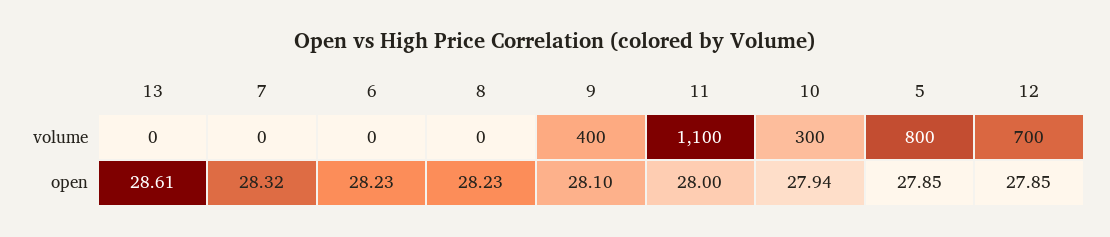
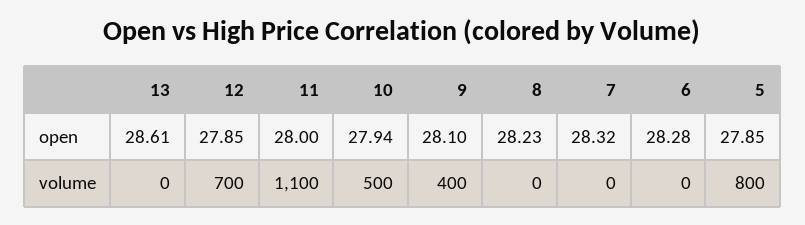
10, volume: 300 -> 500
6, open: 28.23 -> 28.28

